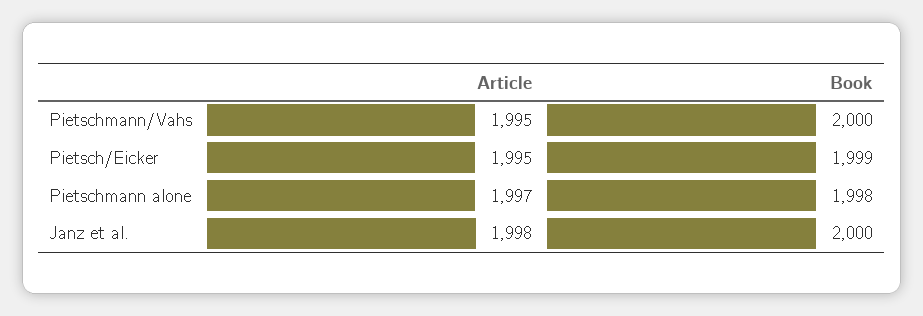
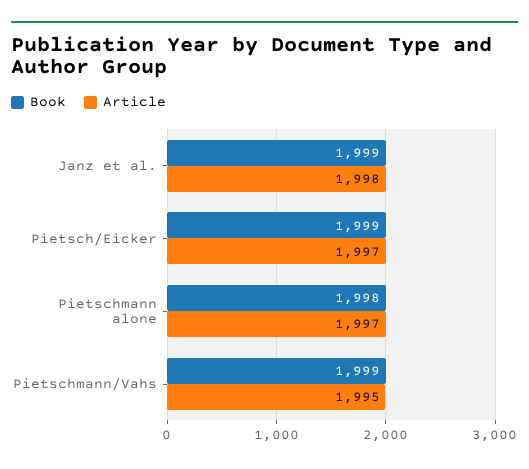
Book, Pietschmann/Vahs: 2000 -> 1999
Article, Pietsch/Eicker: 1995 -> 1997
Book, Janz et al.: 2000 -> 1999

